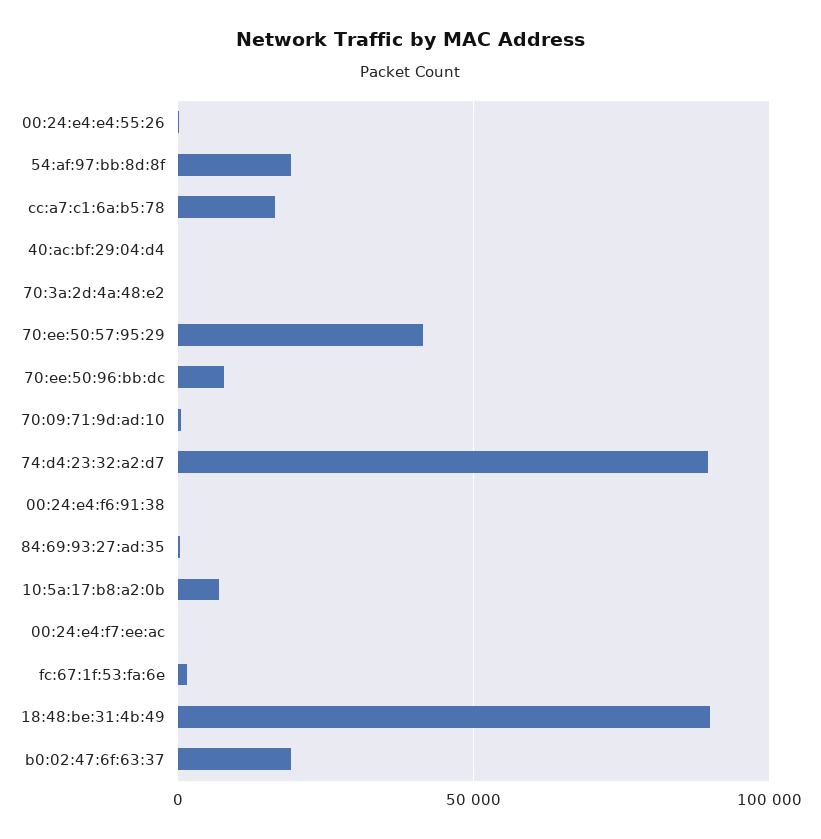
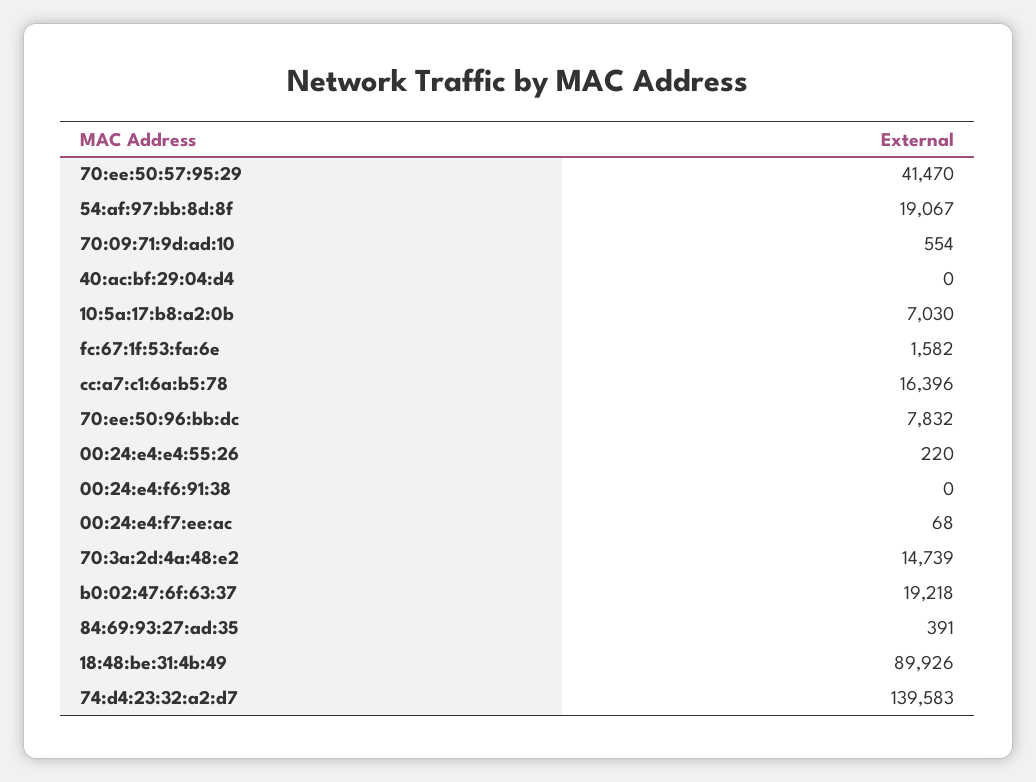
70:3a:2d:4a:48:e2: 0 -> 14739
74:d4:23:32:a2:d7: 90000 -> 139583

